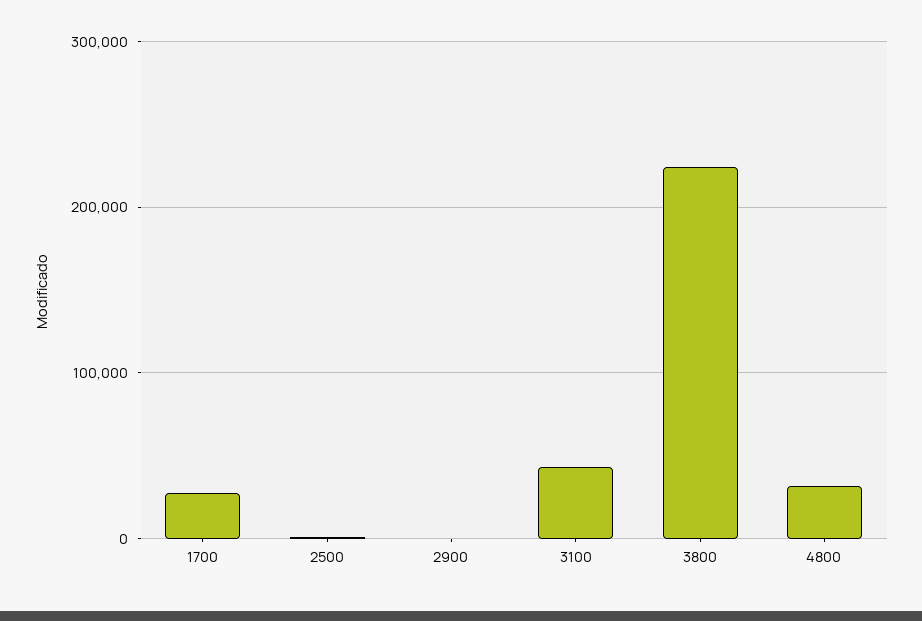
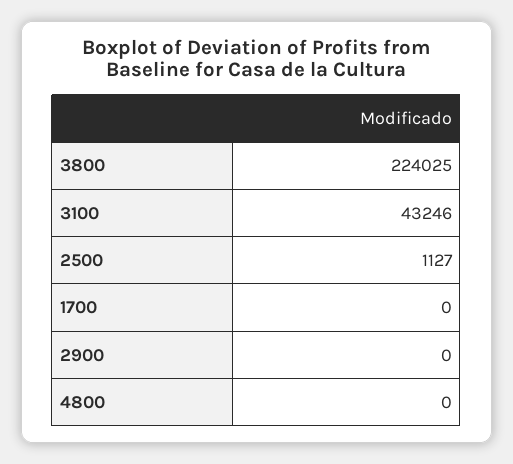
1700: 30000 -> 0
4800: 30000 -> 0

